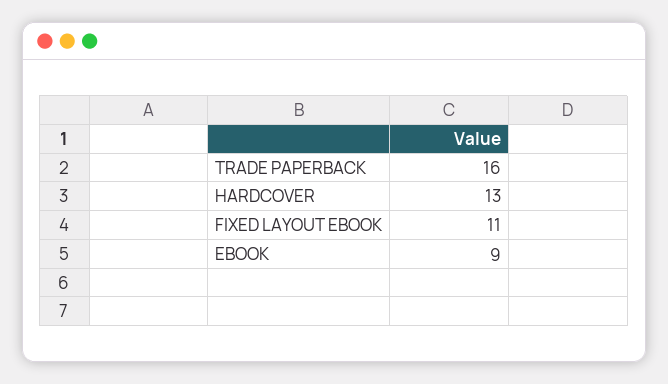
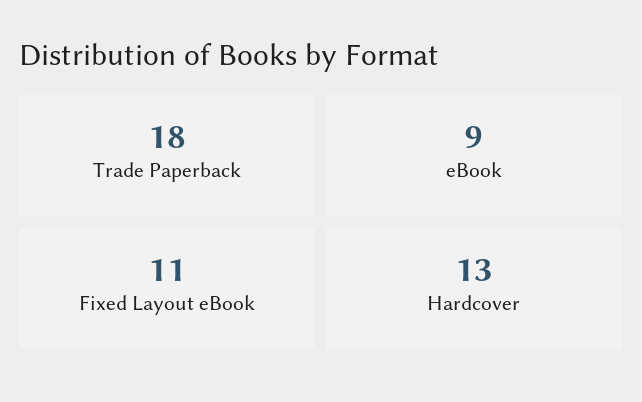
TRADE PAPERBACK: 16 -> 18

